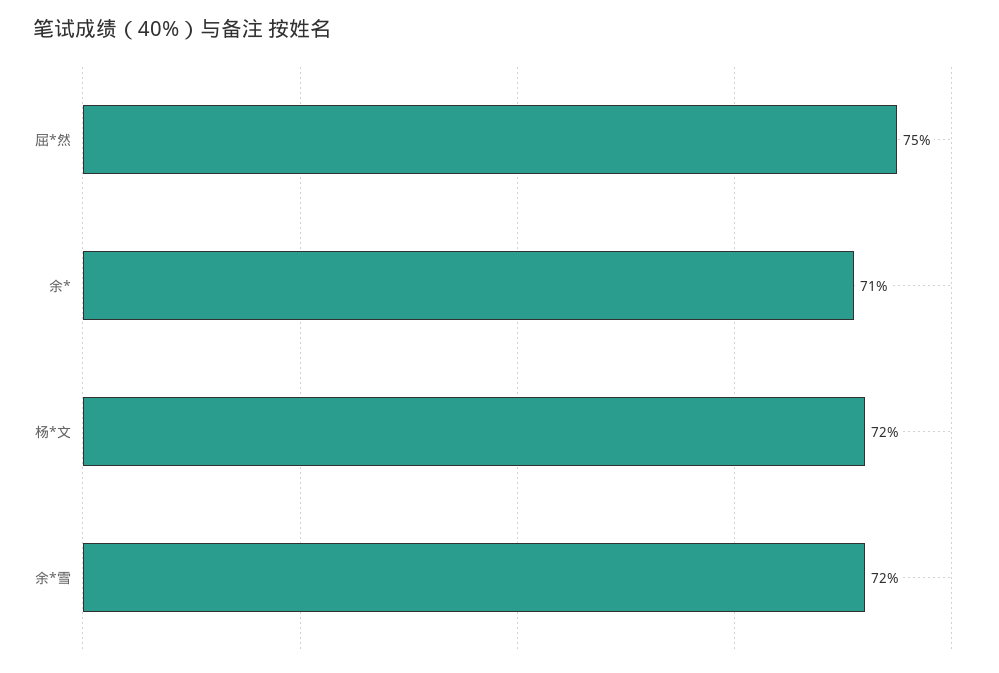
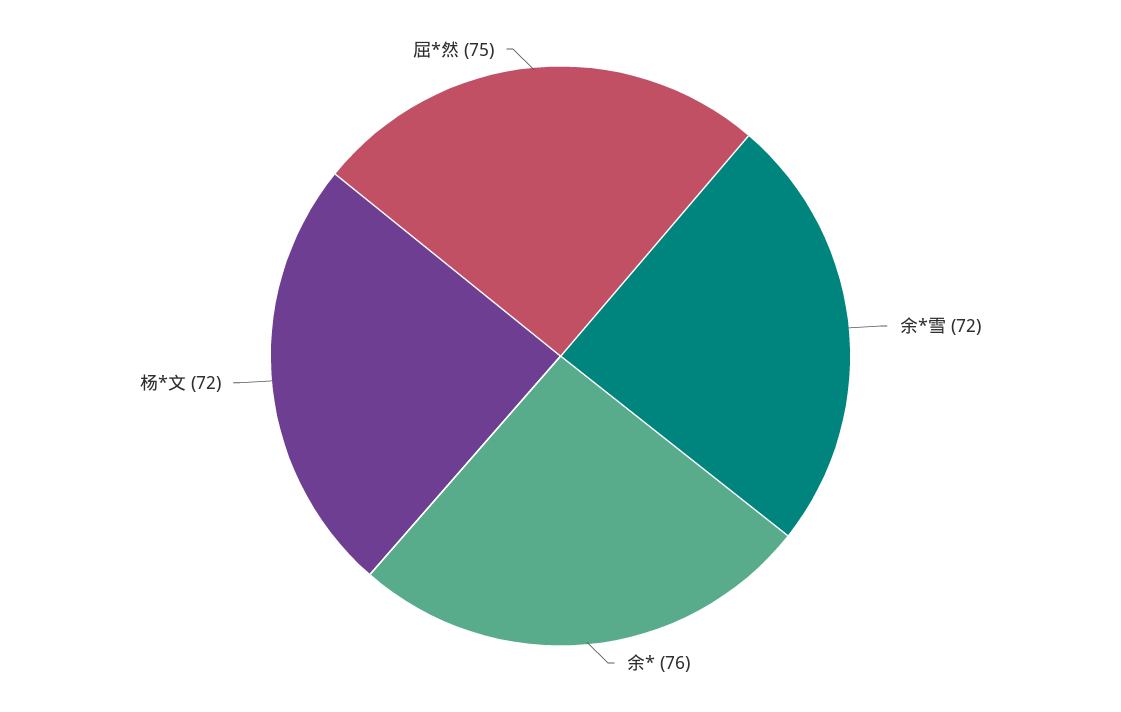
余*: 71 -> 76

